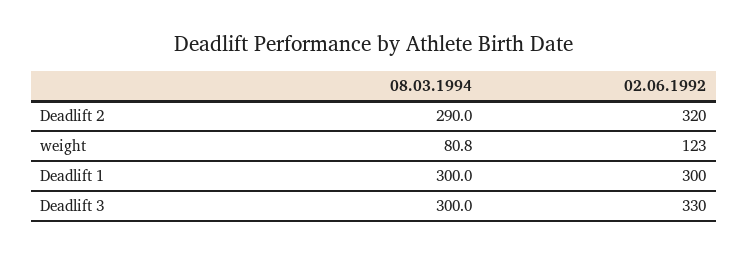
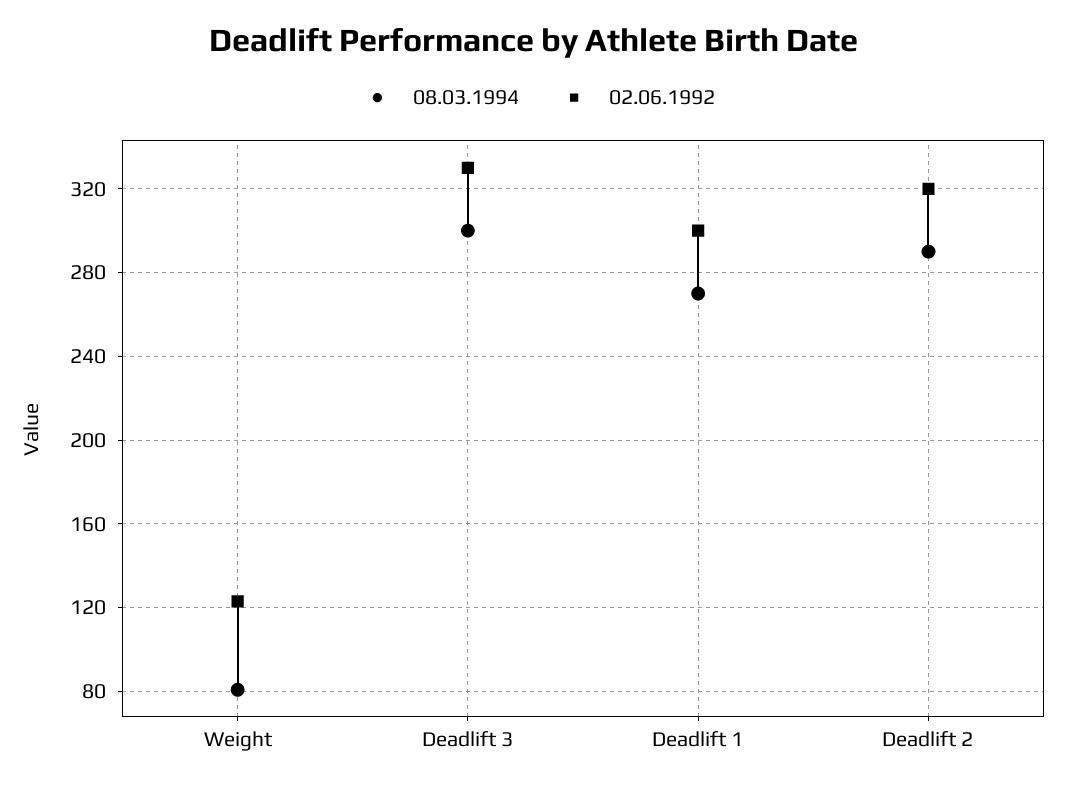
08.03.1994, Deadlift 1: 300 -> 270

